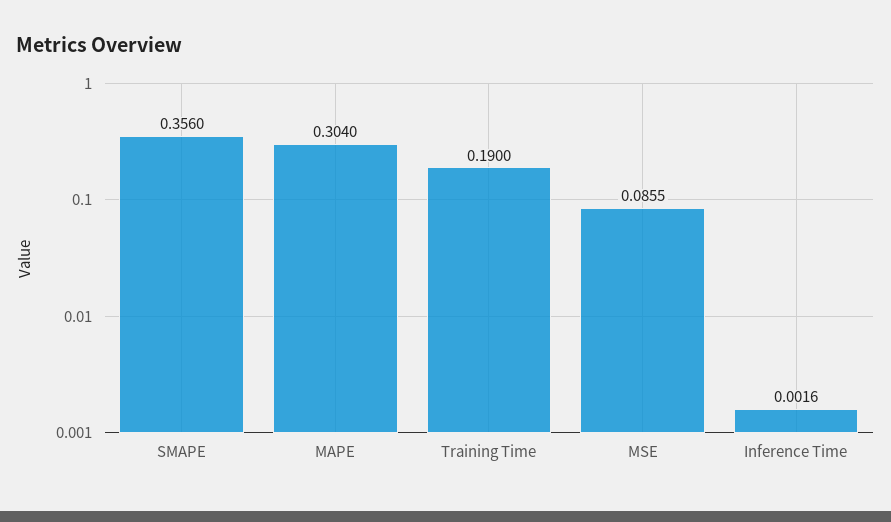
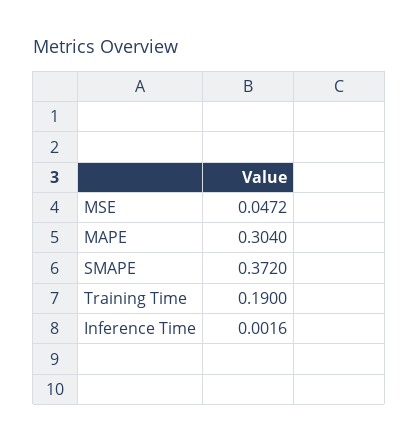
SMAPE: 0.356 -> 0.372
MSE: 0.0855 -> 0.0472

